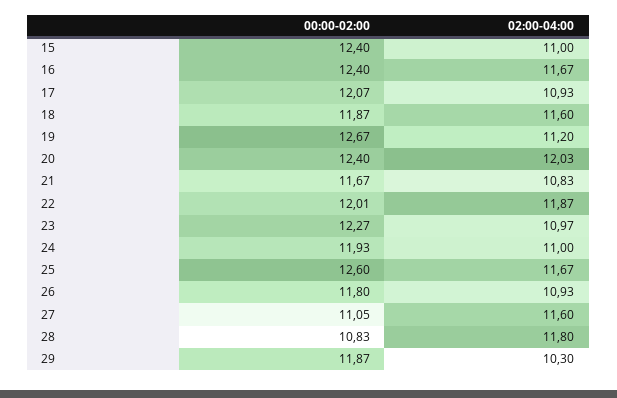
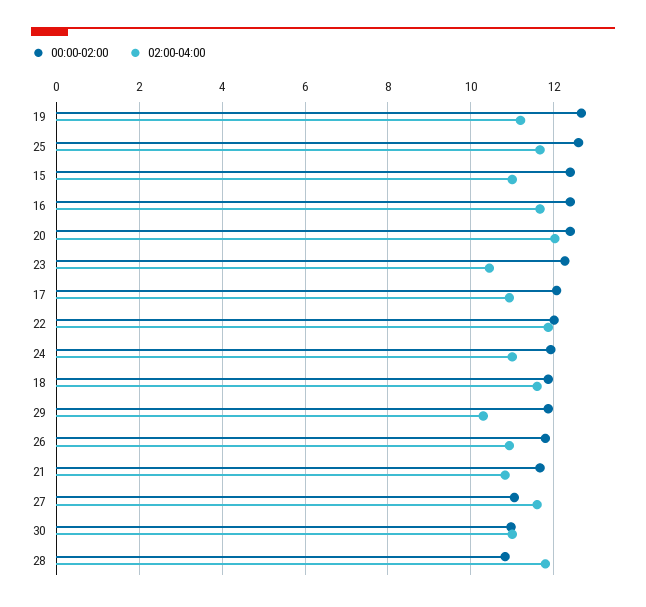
02:00-04:00, 23: 10.97 -> 10.4
00:00-02:00, 30: none -> 11
02:00-04:00, 30: none -> 11

